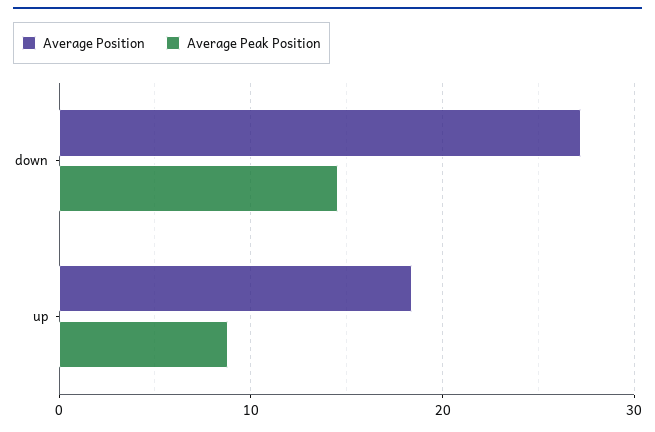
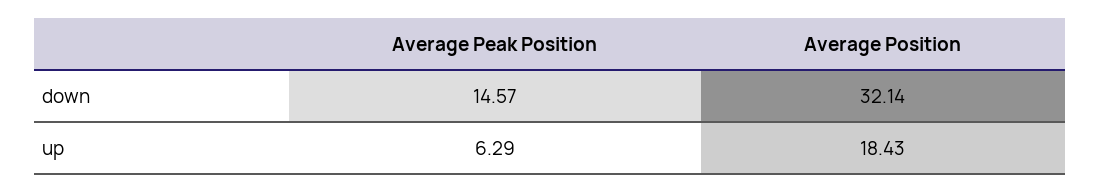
Average Position, down: 27 -> 32.14
Average Peak Position, up: 9 -> 6.29

